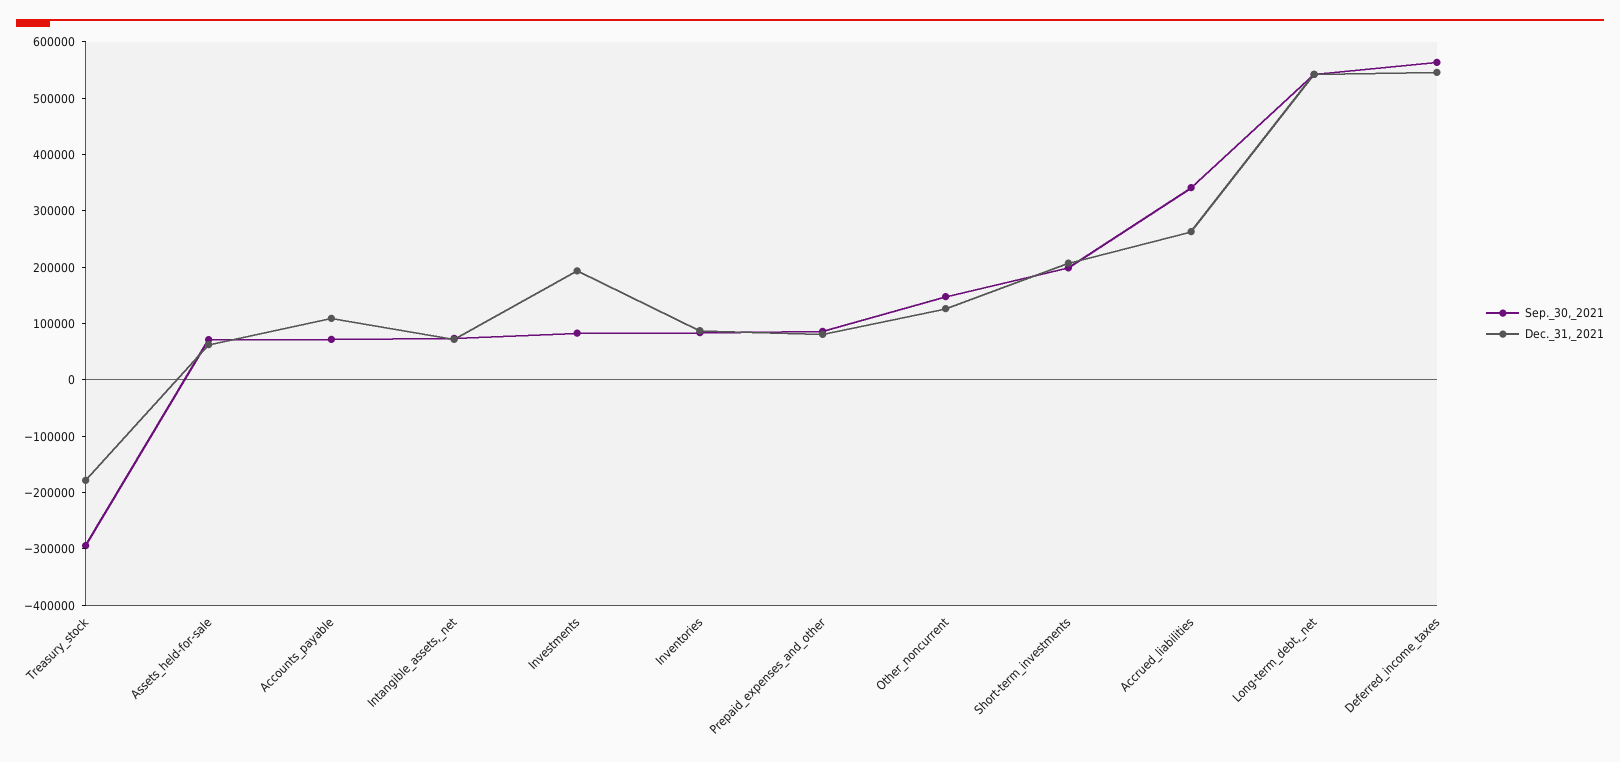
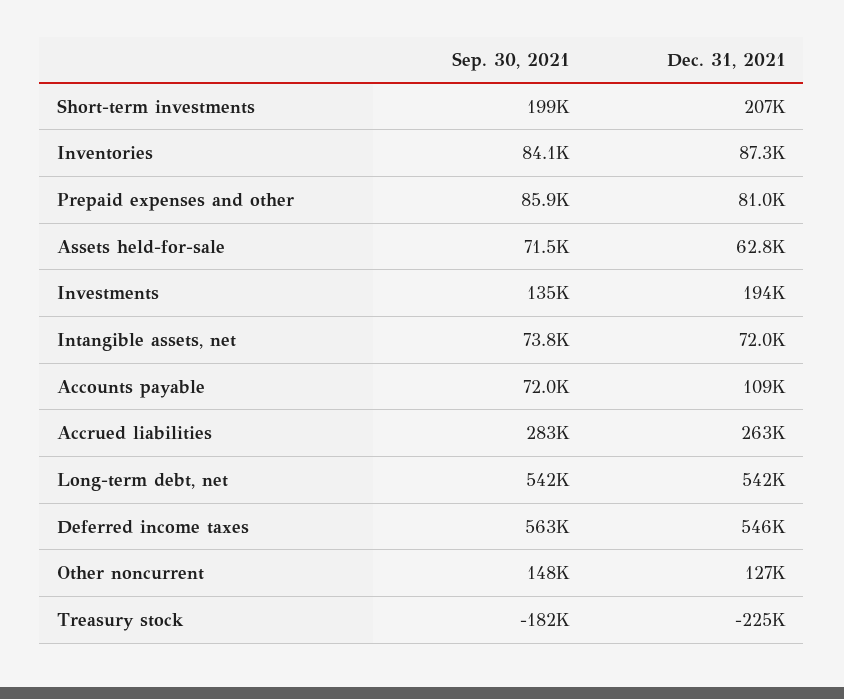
Sep._30,_2021, Treasury_stock: -300000 -> -182000
Dec._31,_2021, Treasury_stock: -180000 -> -225000
Sep._30,_2021, Investments: 80000 -> 135000
Sep._30,_2021, Accrued_liabilities: 340000 -> 283000

